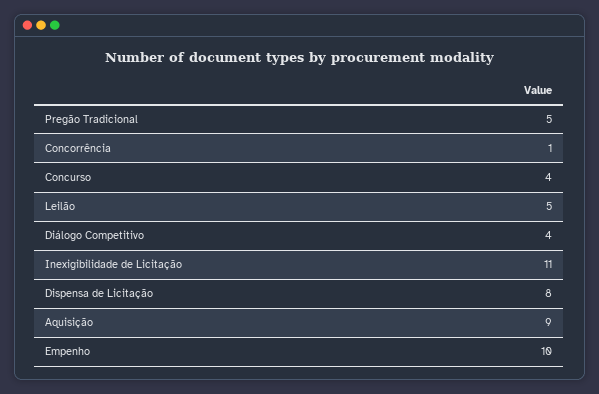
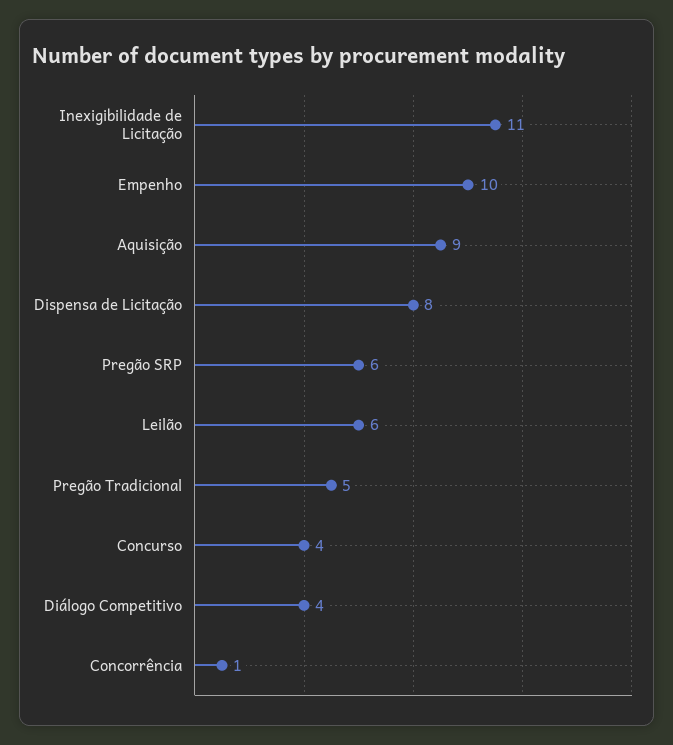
Leilão: 5 -> 6
Pregão SRP: none -> 6

